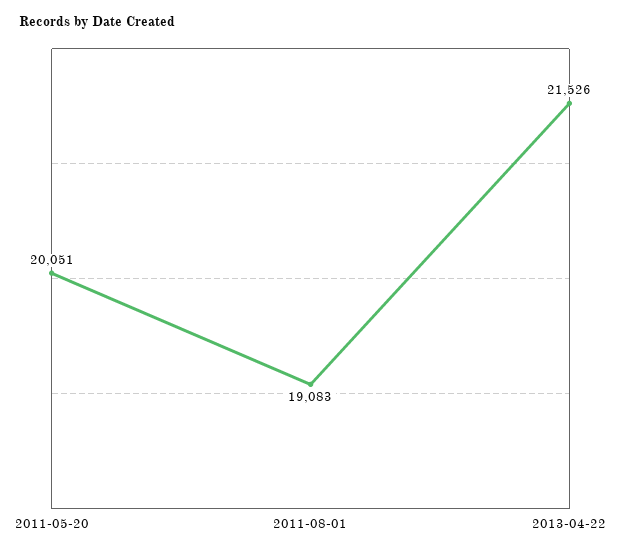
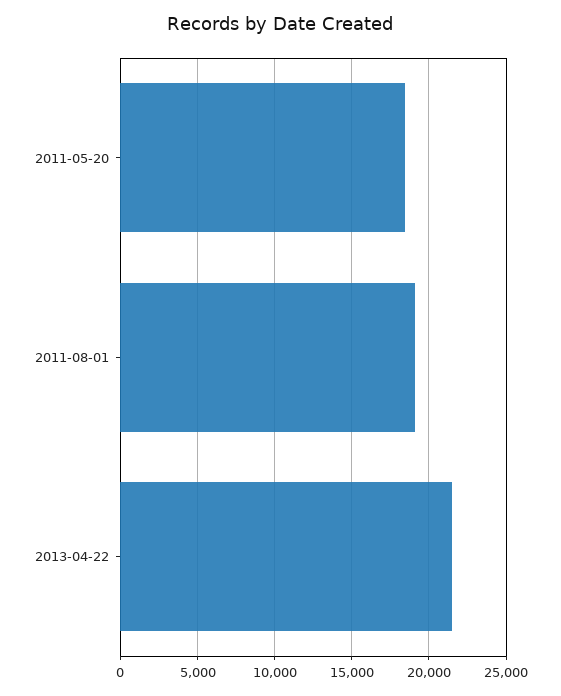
2011-05-20: 20051 -> 18500

